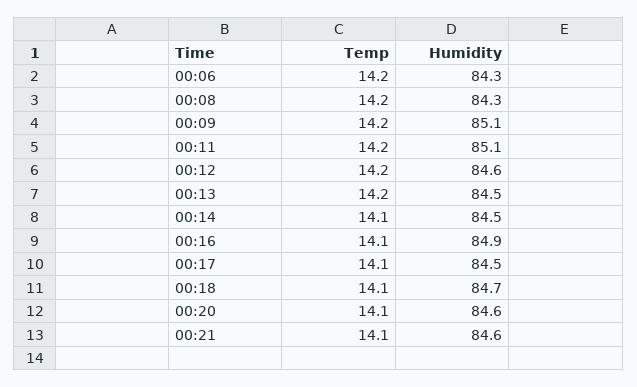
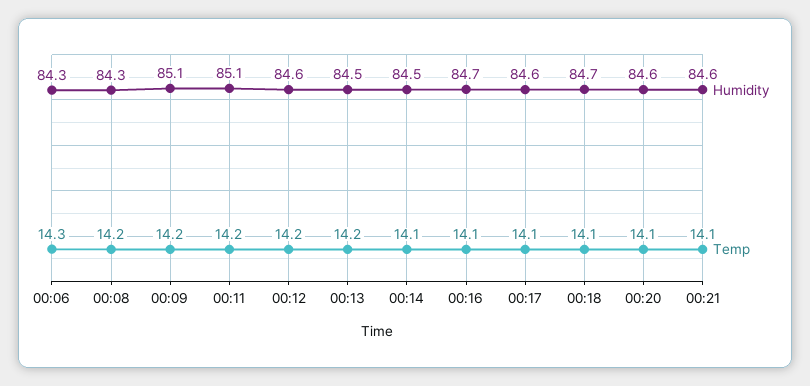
Temp, 00:06: 14.2 -> 14.3
Humidity, 00:16: 84.9 -> 84.7
Humidity, 00:17: 84.5 -> 84.6

